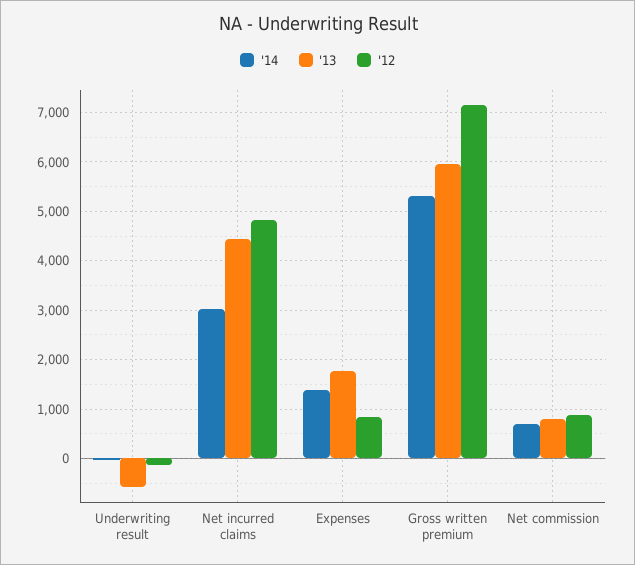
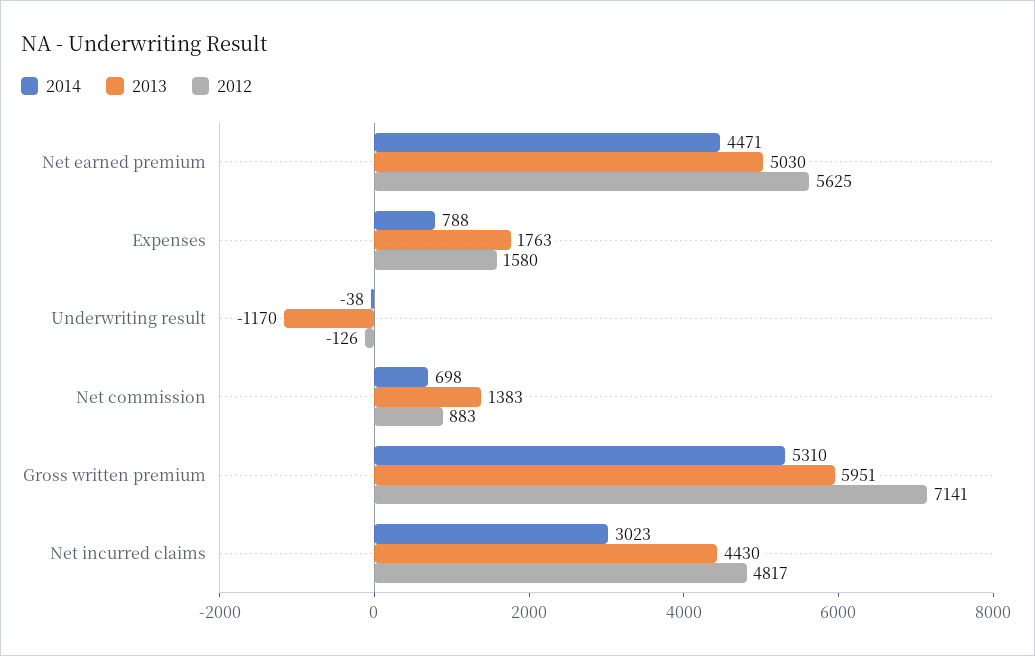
'13, Underwriting result: -600 -> -1170
'14, Expenses: 1400 -> 788
'12, Expenses: 800 -> 1580
'13, Net commission: 800 -> 1383
'14, Net earned premium: none -> 4471
'13, Net earned premium: none -> 5030
'12, Net earned premium: none -> 5625

